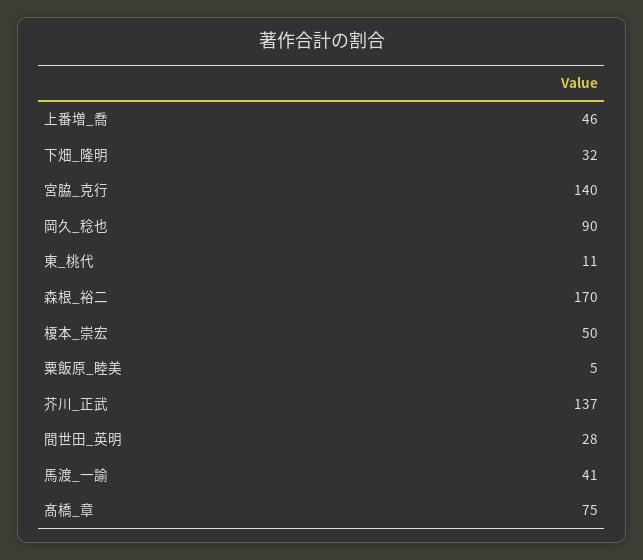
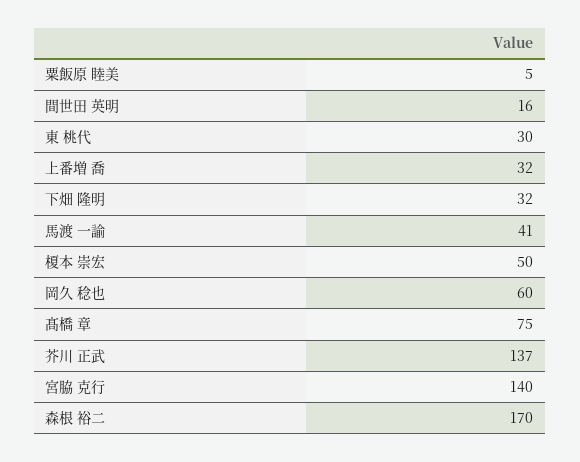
上番増_喬: 46 -> 32
岡久_稔也: 90 -> 60
東_桃代: 11 -> 30
間世田_英明: 28 -> 16

